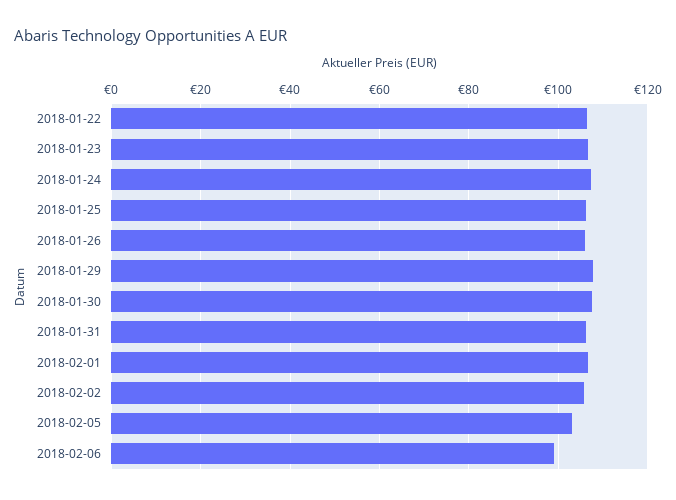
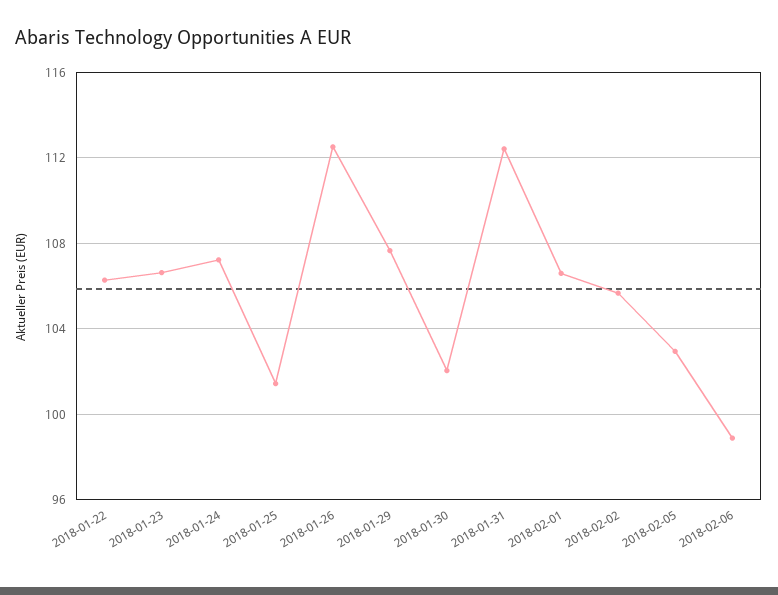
2018-01-25: 106 -> 101.5
2018-01-26: 106 -> 112.5
2018-01-30: 108 -> 102
2018-01-31: 106 -> 112.5

